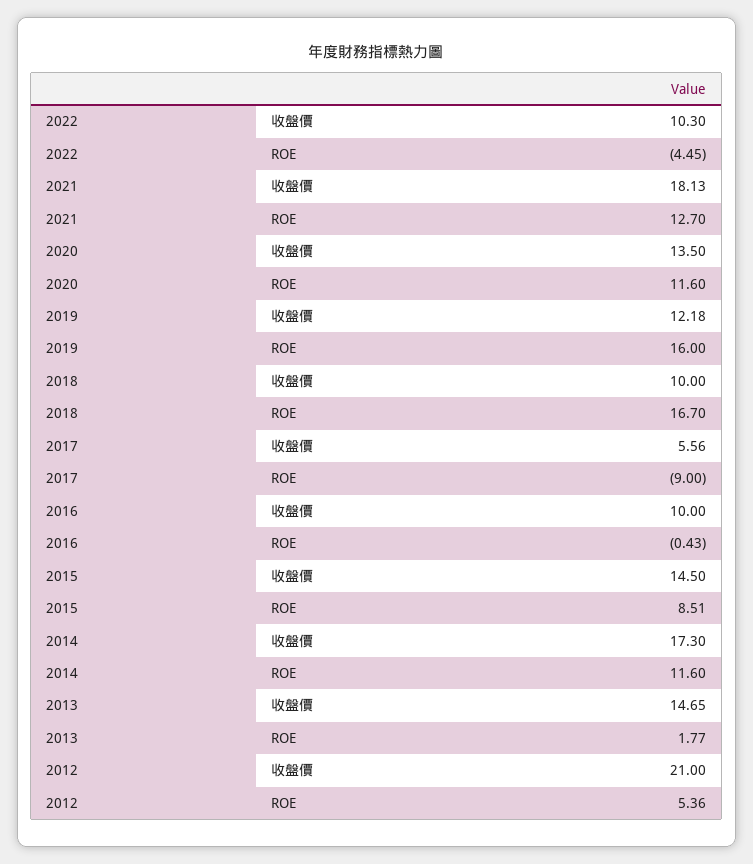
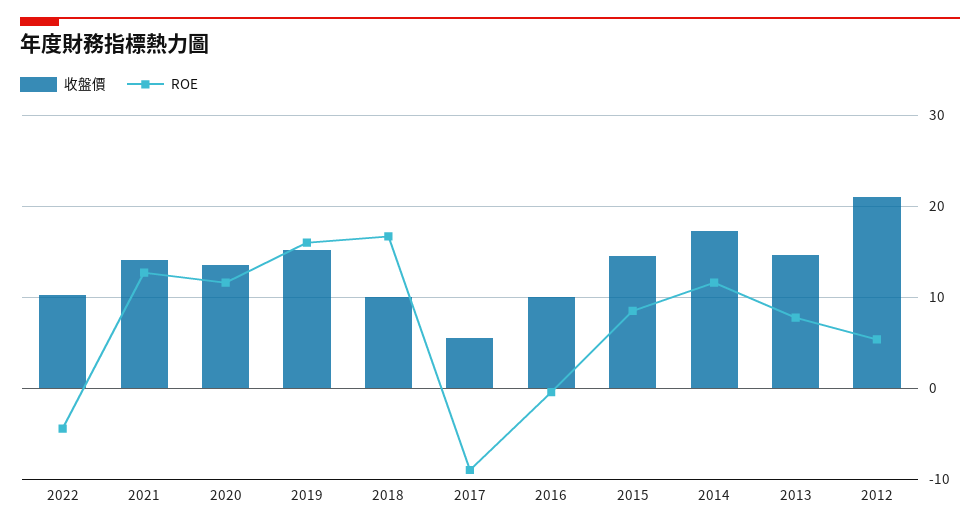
收盤價, 2021: 18.13 -> 14
收盤價, 2019: 12.18 -> 15
ROE, 2013: 1.77 -> 8

